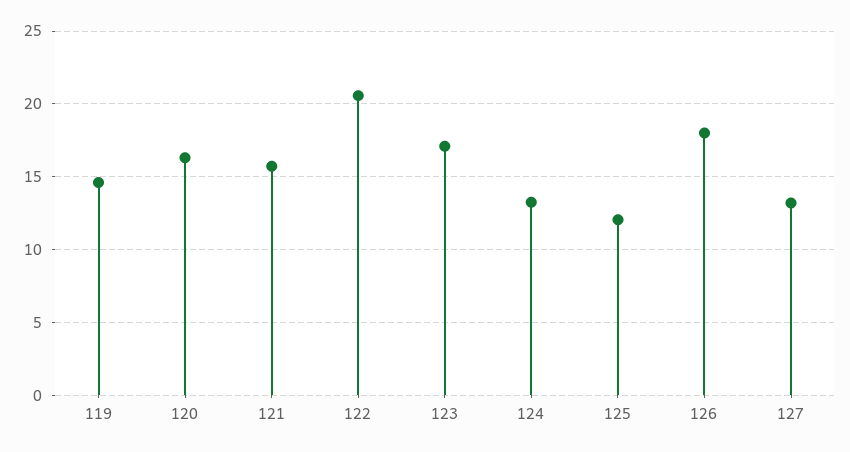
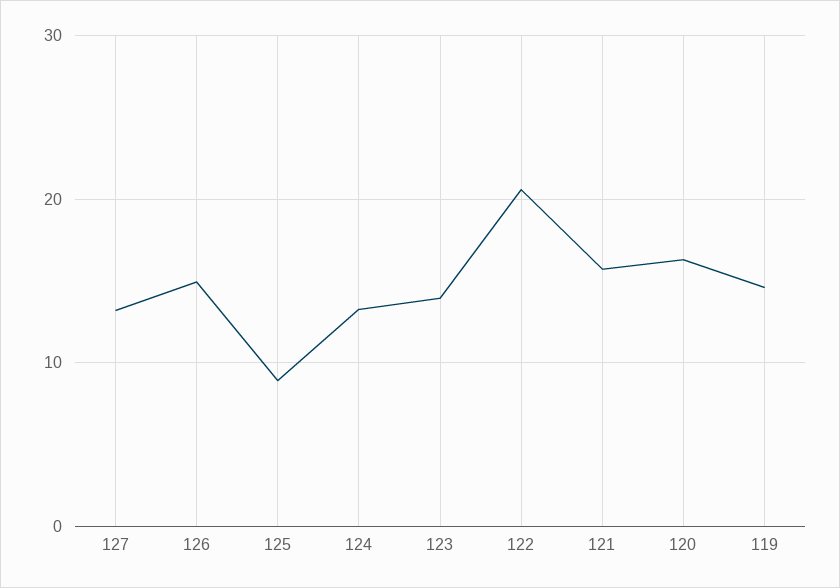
123: 17 -> 14
125: 12 -> 9
126: 18 -> 15

